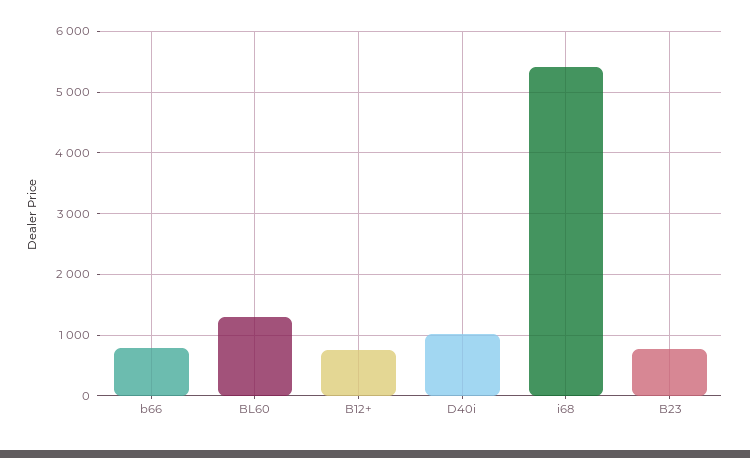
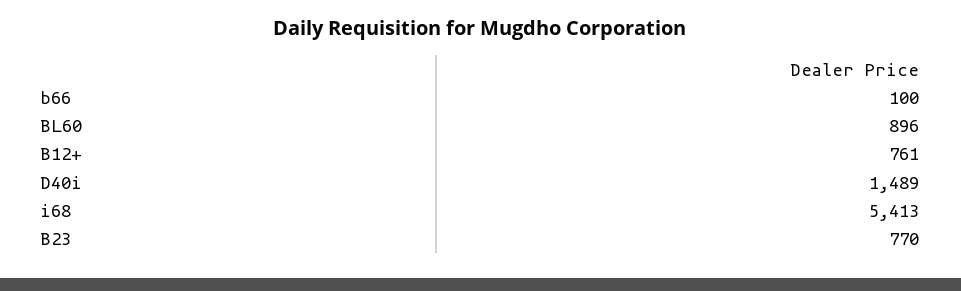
b66: 800 -> 100
BL60: 1300 -> 896
D40i: 1000 -> 1489

